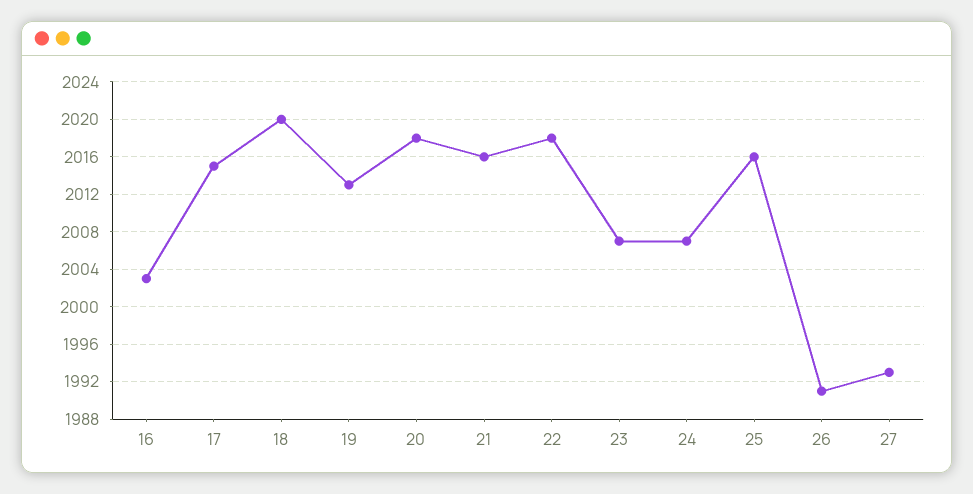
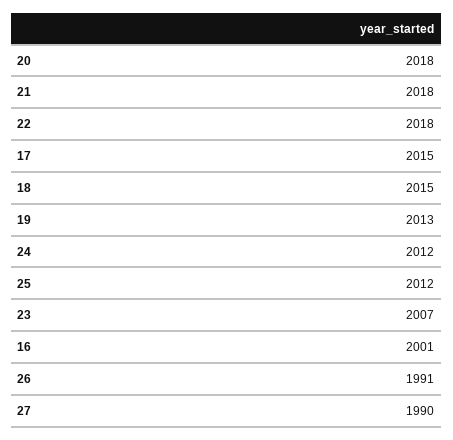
16: 2003 -> 2001
18: 2020 -> 2015
21: 2016 -> 2018
24: 2007 -> 2012
25: 2016 -> 2012
27: 1993 -> 1990

